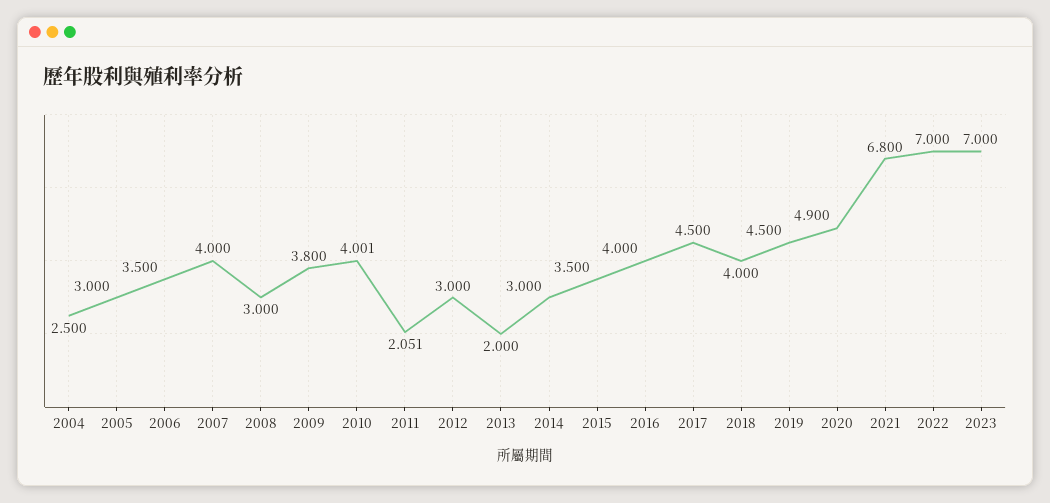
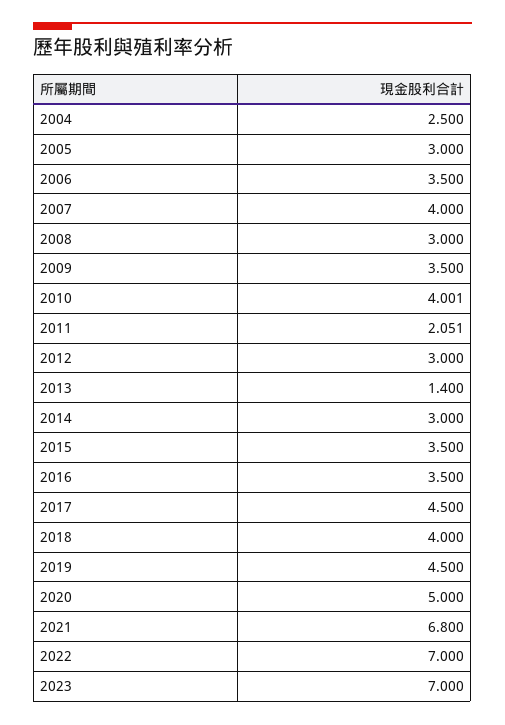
2009: 3.8 -> 3.5
2013: 2 -> 1.4
2016: 4 -> 3.5
2020: 4.9 -> 5

